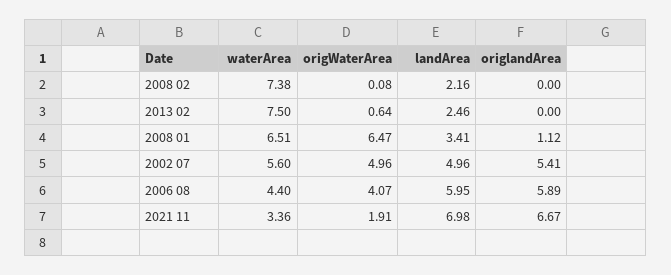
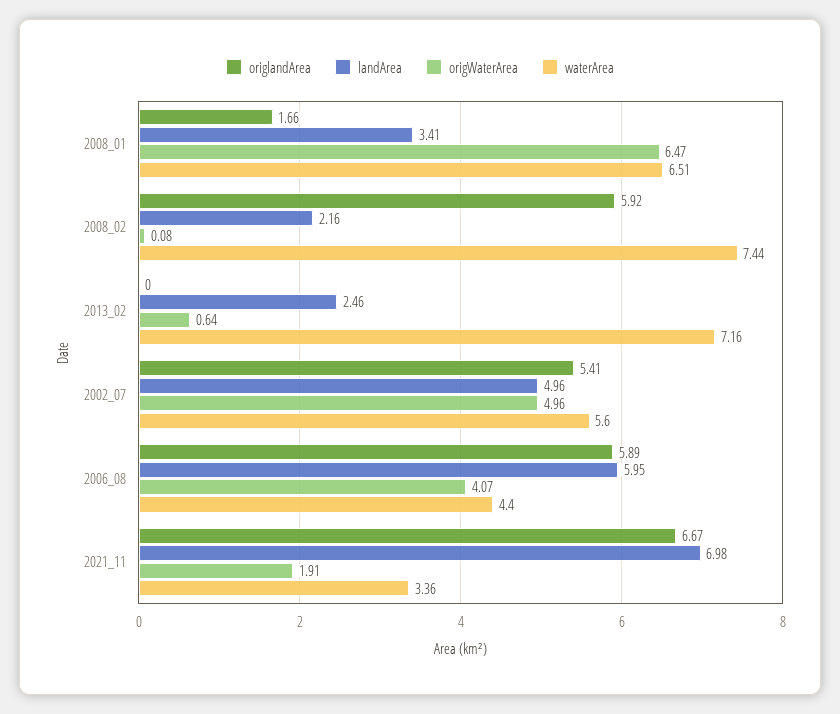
waterArea, 2008 02: 7.38 -> 7.44
origlandArea, 2008 02: 0 -> 5.92
waterArea, 2013 02: 7.5 -> 7.16
origlandArea, 2008 01: 1.12 -> 1.66

